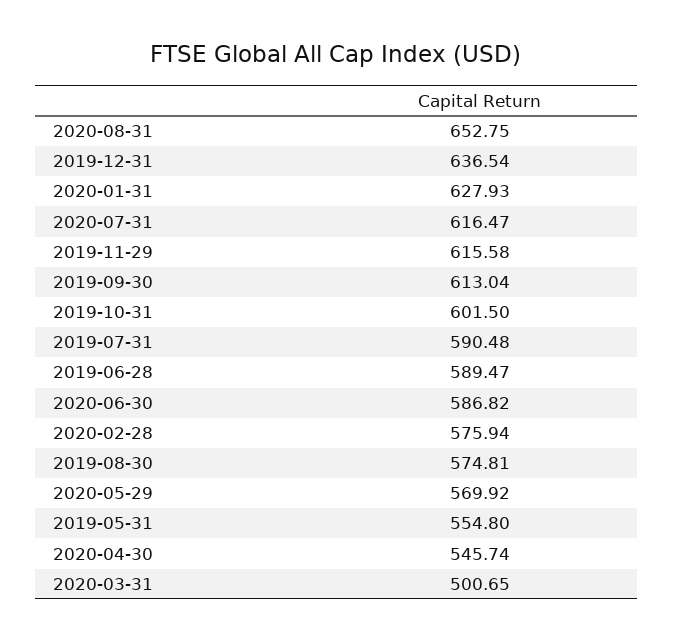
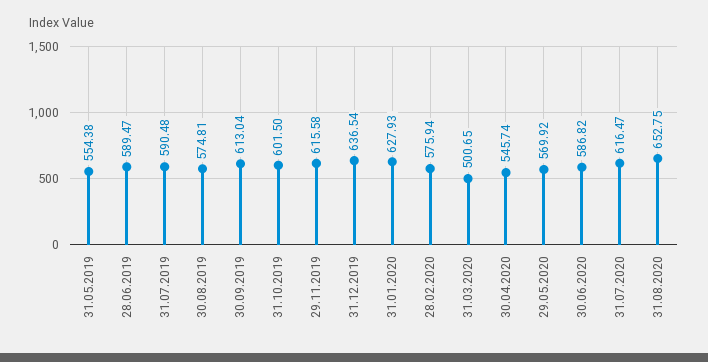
2019-05-31: 554.8 -> 554.38

